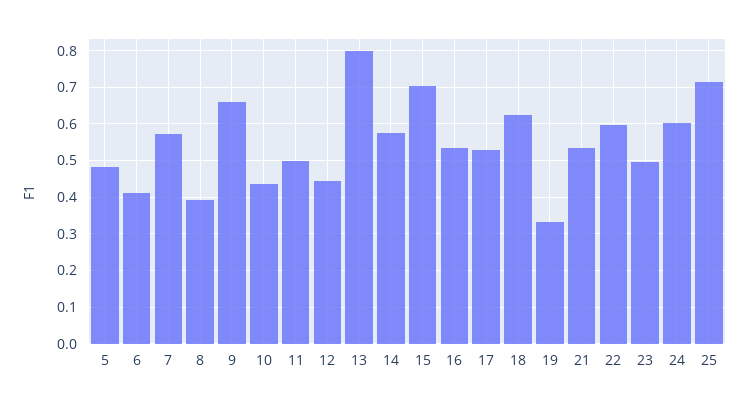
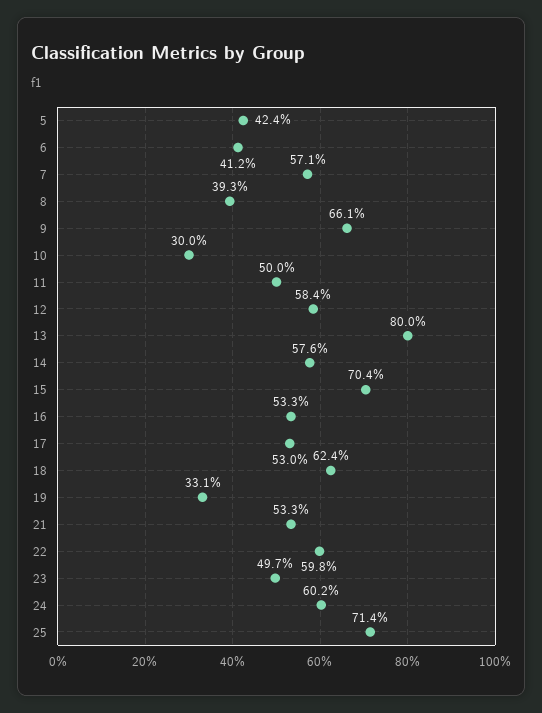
5: 0.48 -> 0.424
10: 0.44 -> 0.3
12: 0.44 -> 0.584

